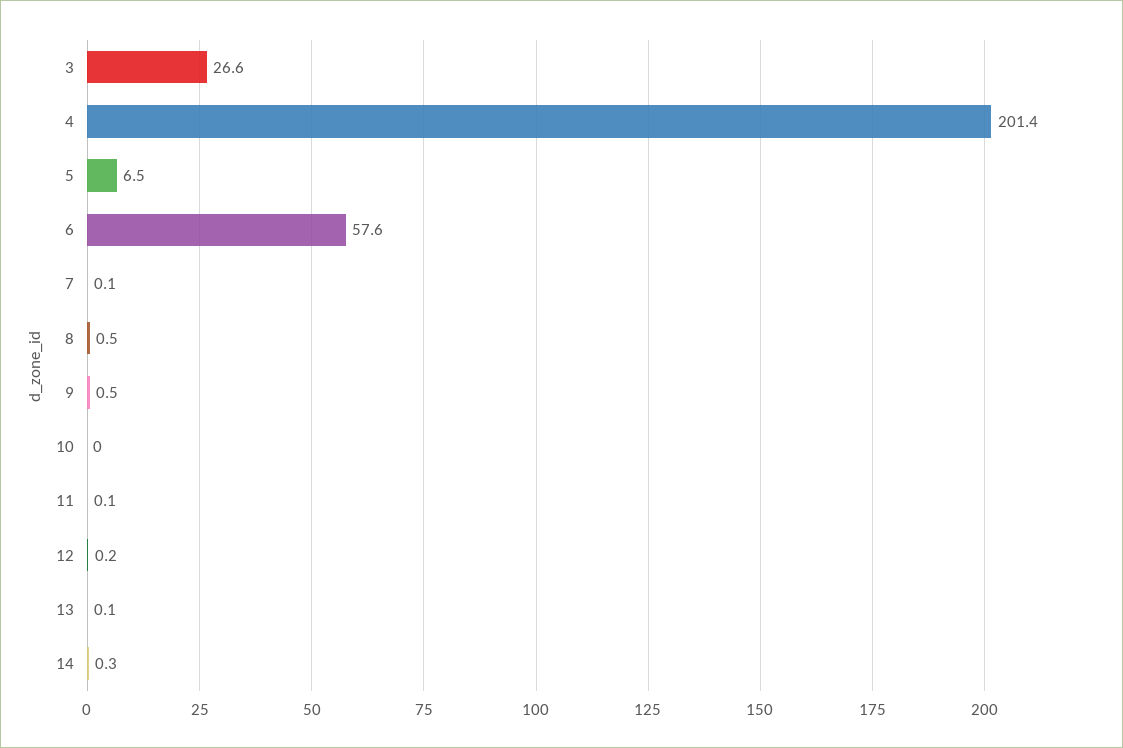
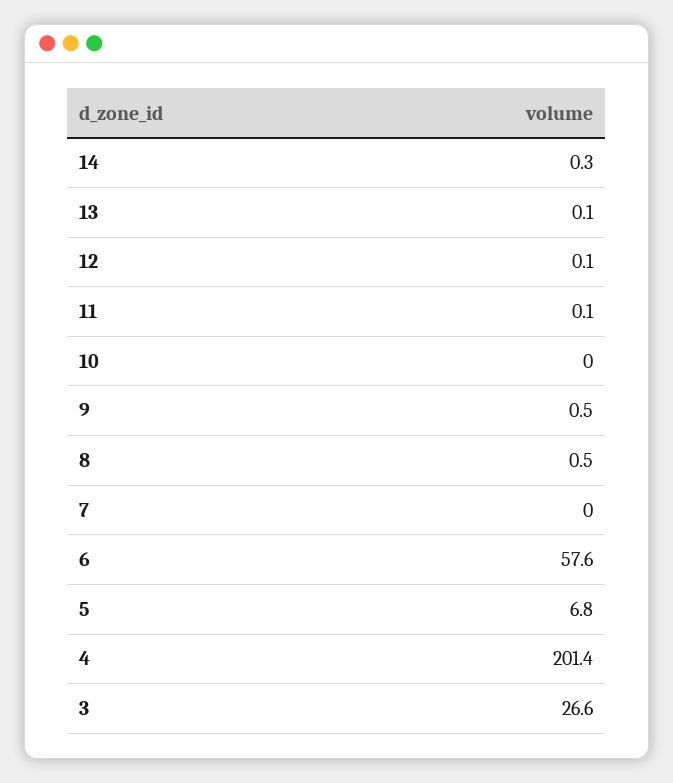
5: 6.5 -> 6.8
7: 0.1 -> 0
12: 0.2 -> 0.1

